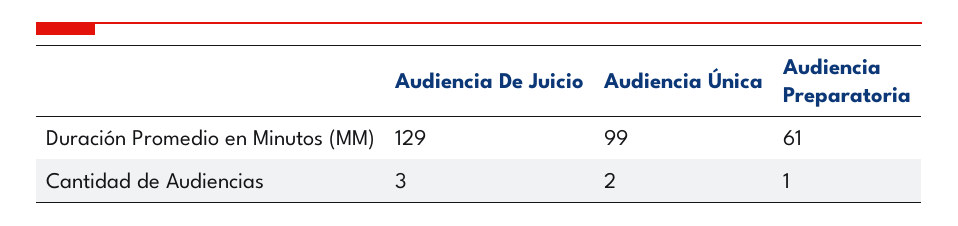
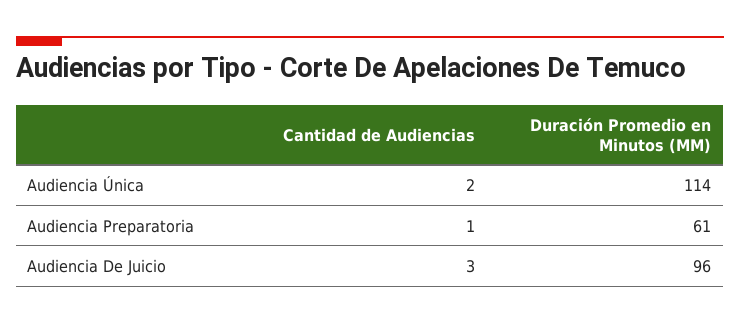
Audiencia De Juicio, Duración Promedio en Minutos (MM): 129 -> 96
Audiencia Única, Duración Promedio en Minutos (MM): 99 -> 114

